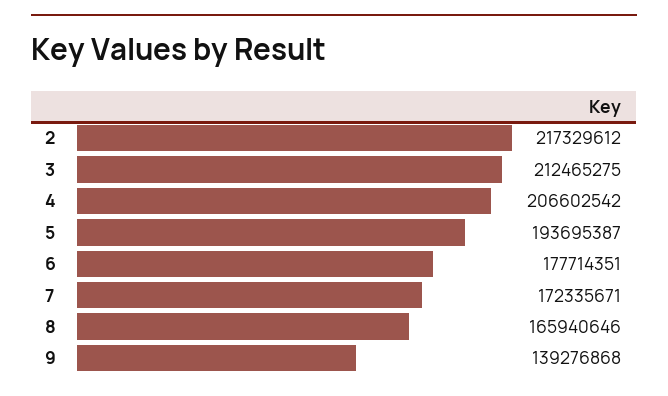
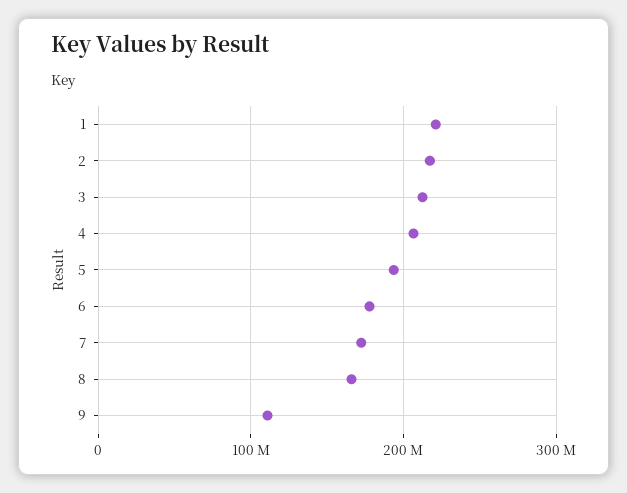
9: 139276868 -> 110000000
1: none -> 220000000

